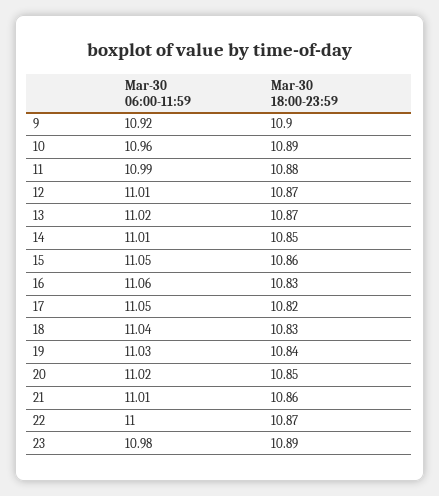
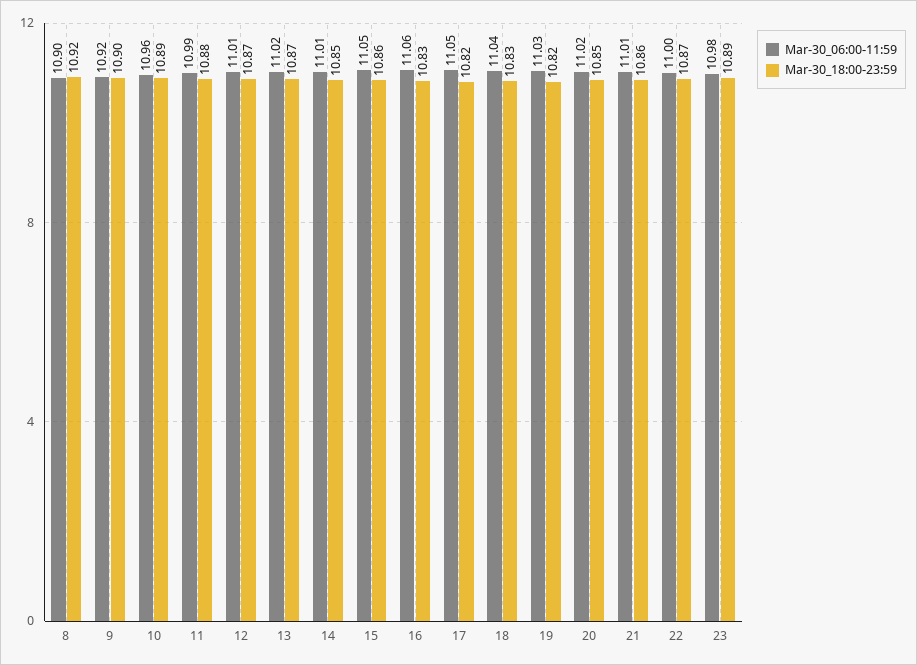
Mar-30 18:00-23:59, 19: 10.84 -> 10.82
Mar-30 06:00-11:59, 8: none -> 10.9
Mar-30 18:00-23:59, 8: none -> 10.92

